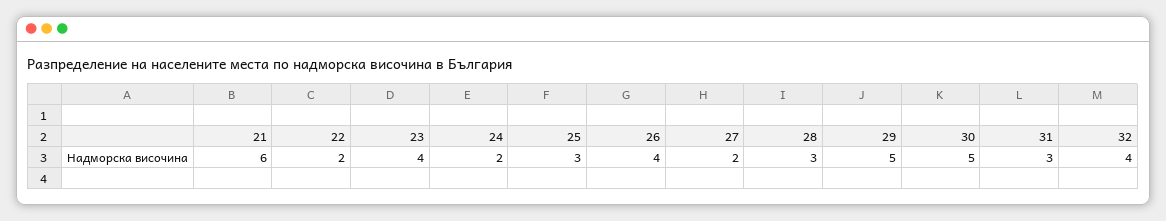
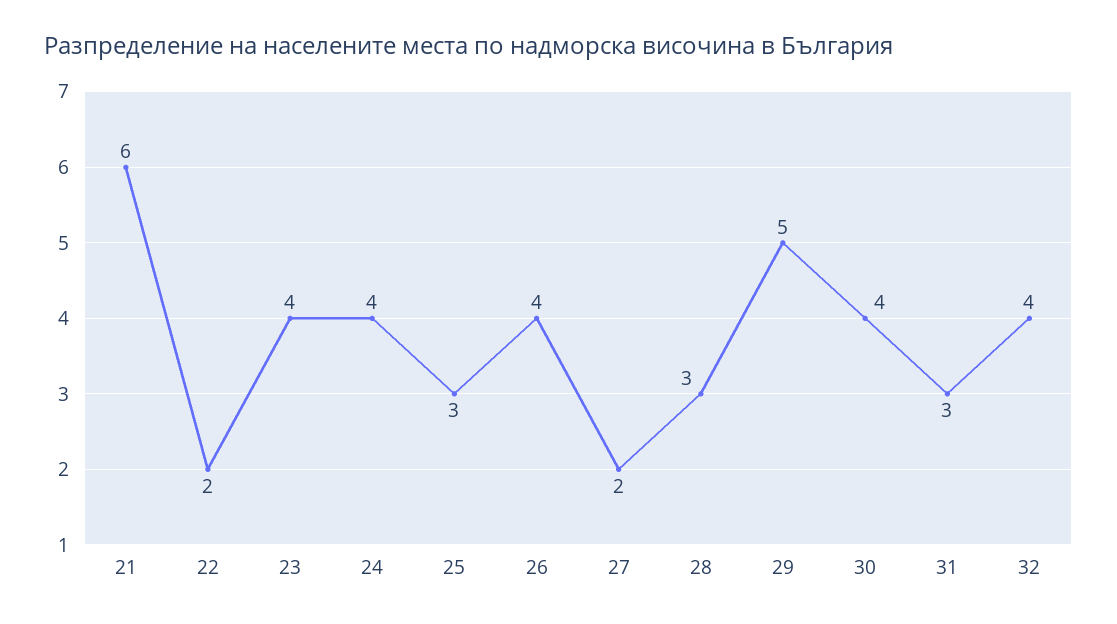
24: 2 -> 4
30: 5 -> 4

